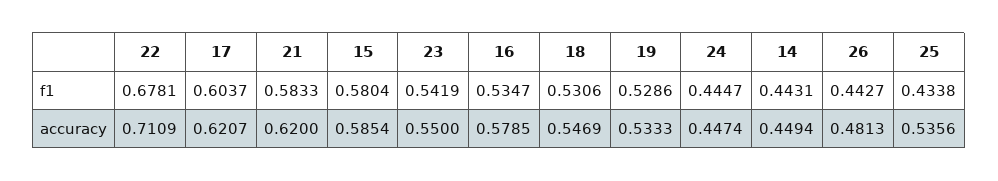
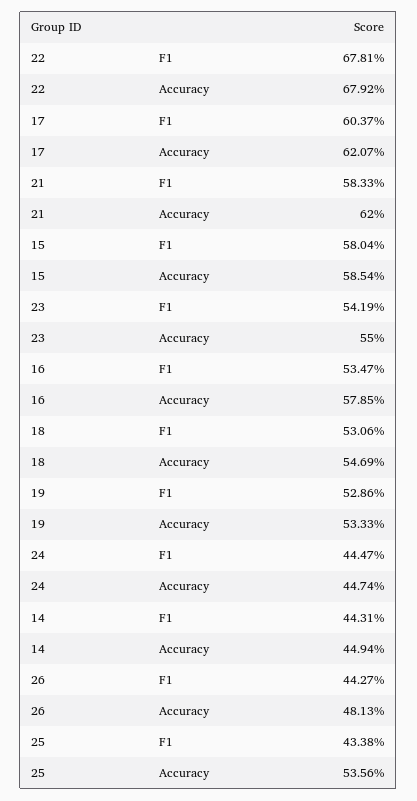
22, accuracy: 0.7109 -> 0.6792

